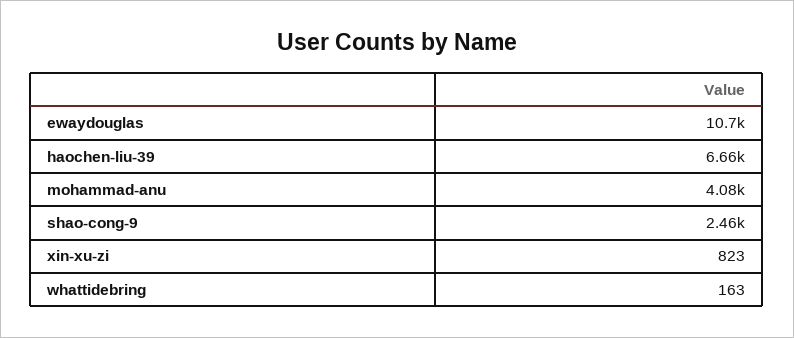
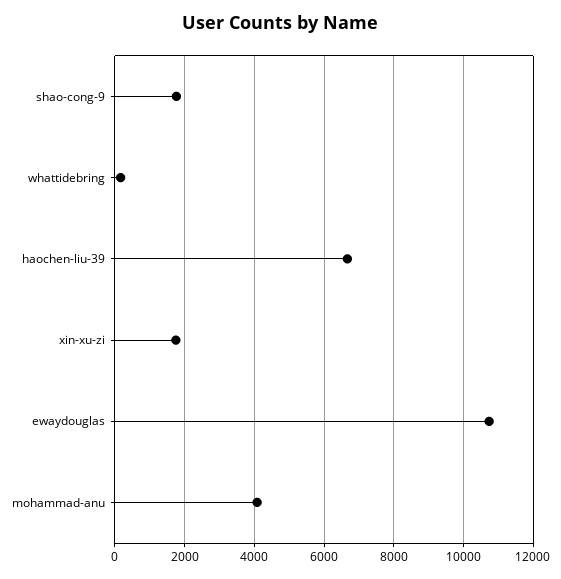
shao-cong-9: 2460 -> 1800
xin-xu-zi: 823 -> 1800

